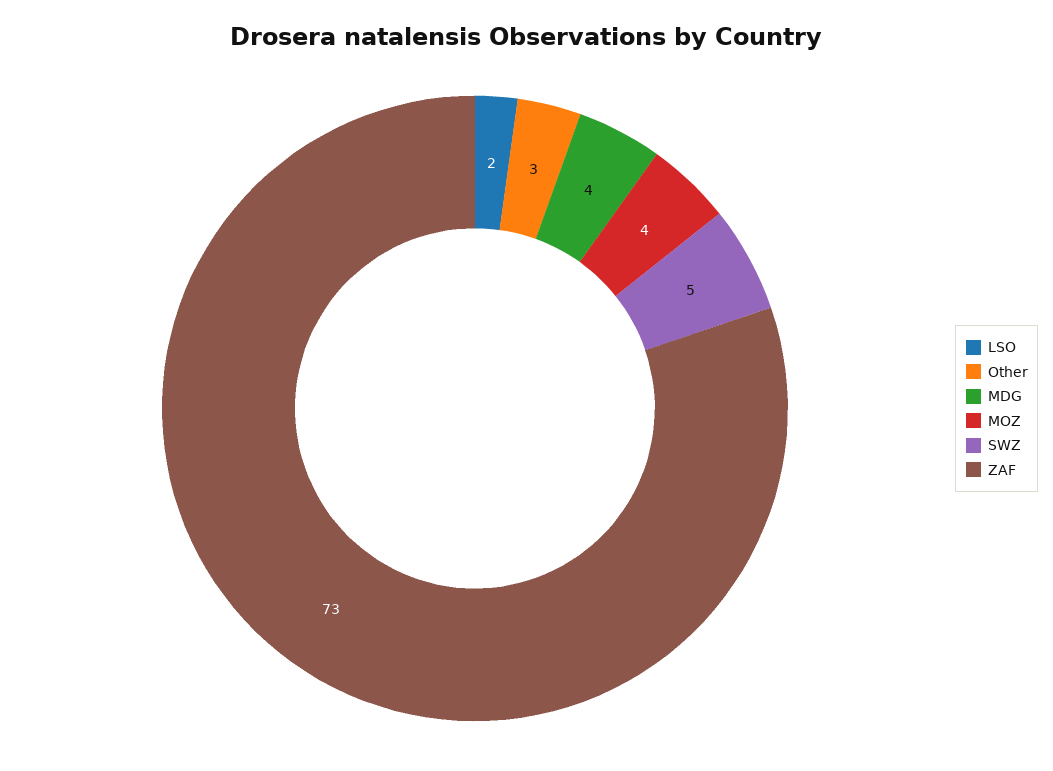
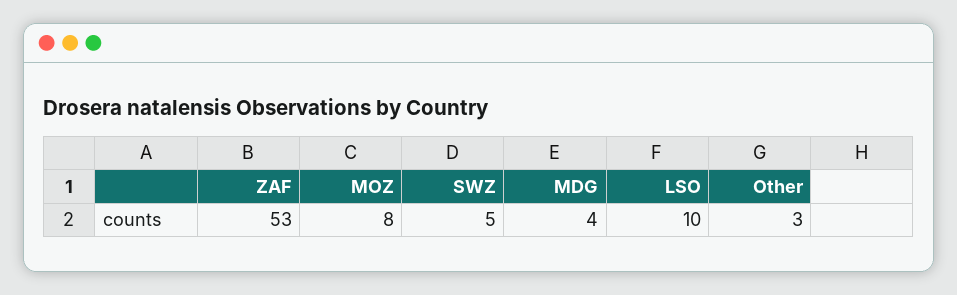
LSO: 2 -> 10
MOZ: 4 -> 8
ZAF: 73 -> 53

